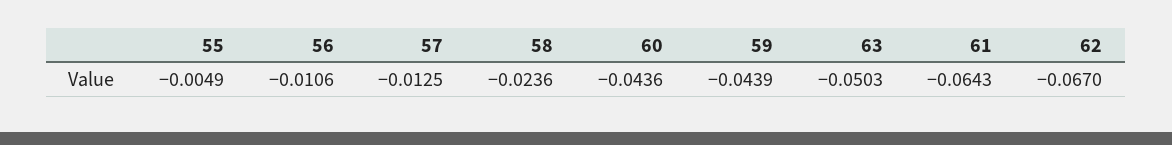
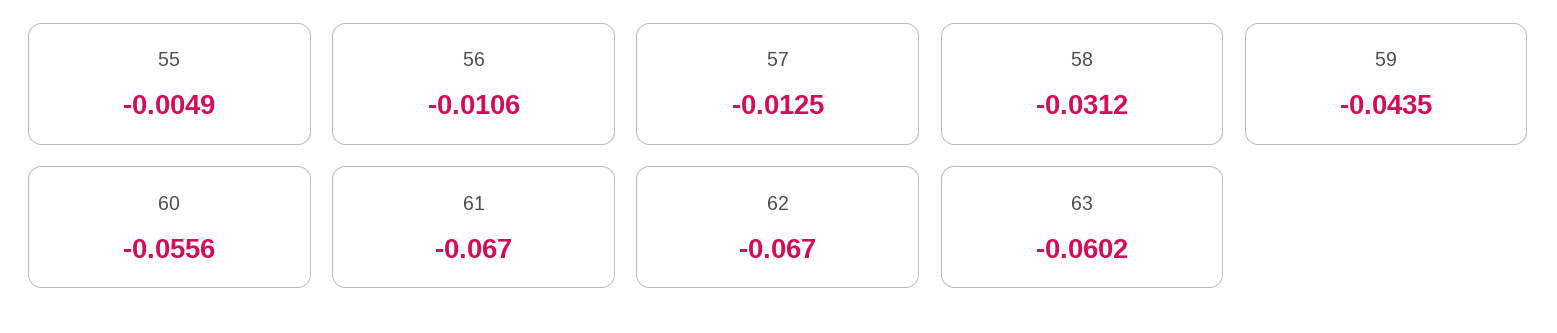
58: -0.0236 -> -0.0312
60: -0.0436 -> -0.0556
59: -0.0439 -> -0.0435
63: -0.0503 -> -0.0602
61: -0.0643 -> -0.067

